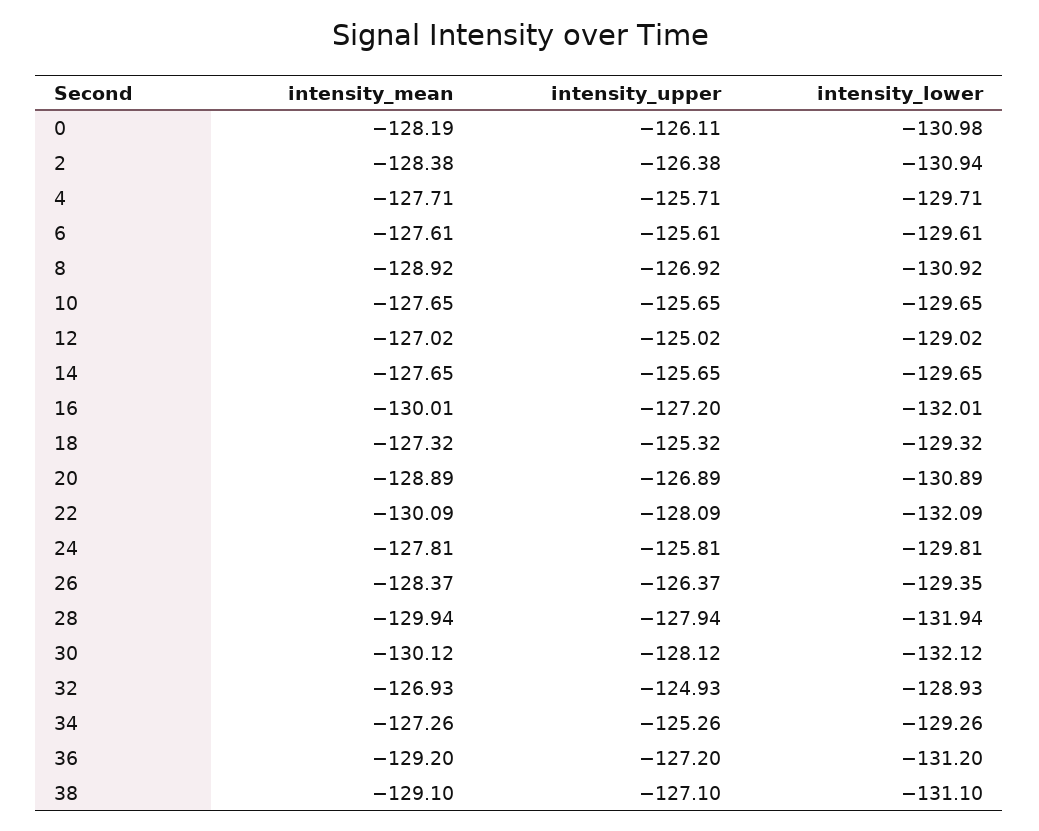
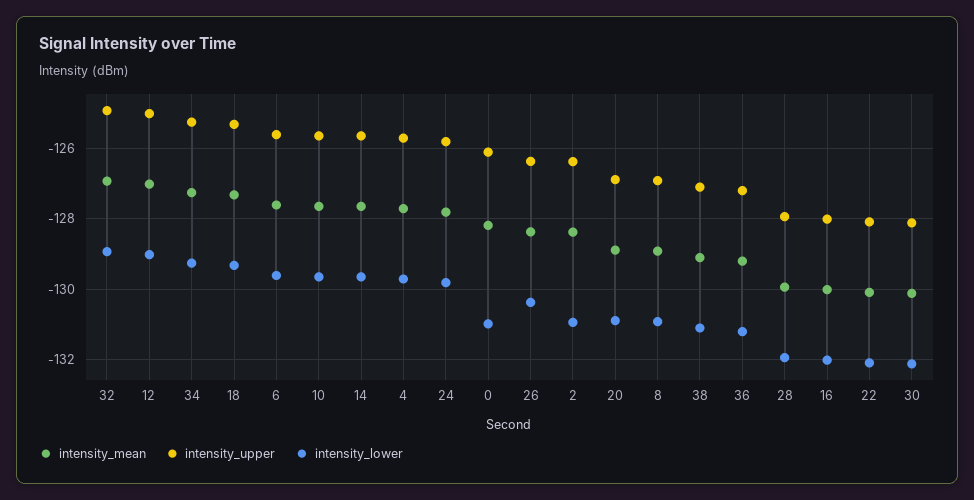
intensity_upper, 16: -127.2 -> -128
intensity_lower, 26: -129.35 -> -130.4

